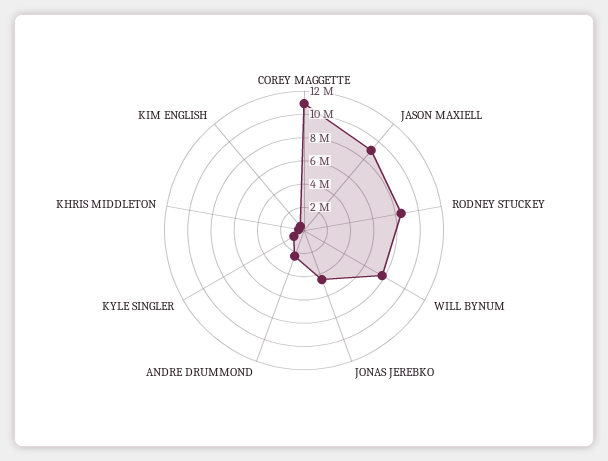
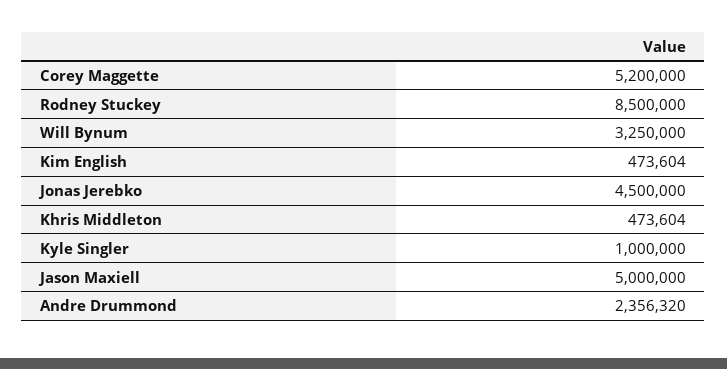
COREY MAGGETTE: 11000000 -> 5200000
JASON MAXIELL: 9000000 -> 5000000
WILL BYNUM: 8000000 -> 3250000

